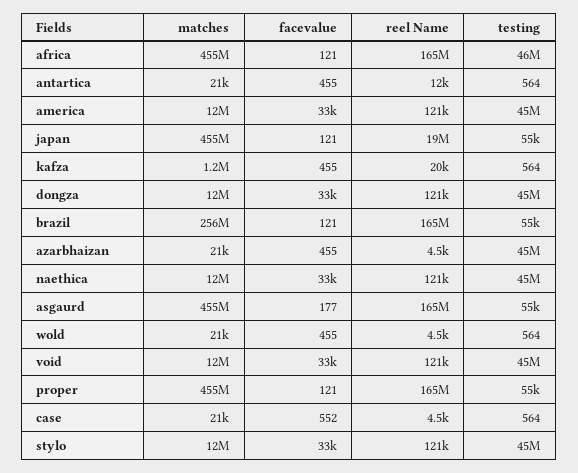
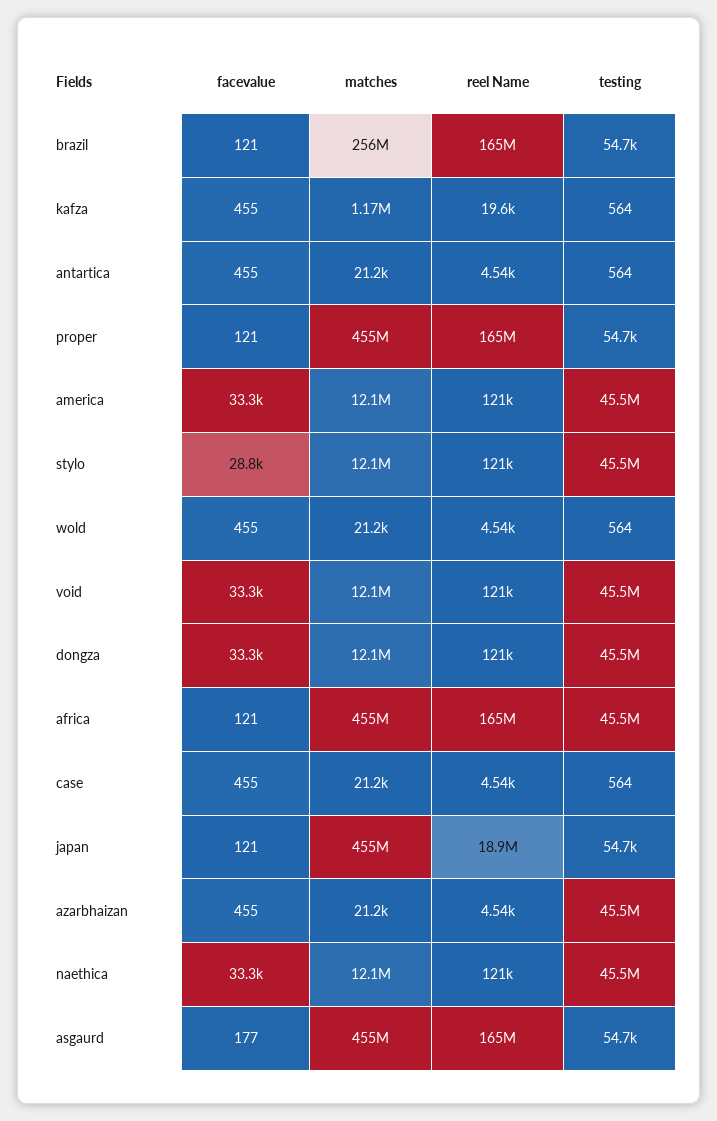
reel Name, antartica: 12000 -> 4540
facevalue, case: 552 -> 455
facevalue, stylo: 33000 -> 28800

